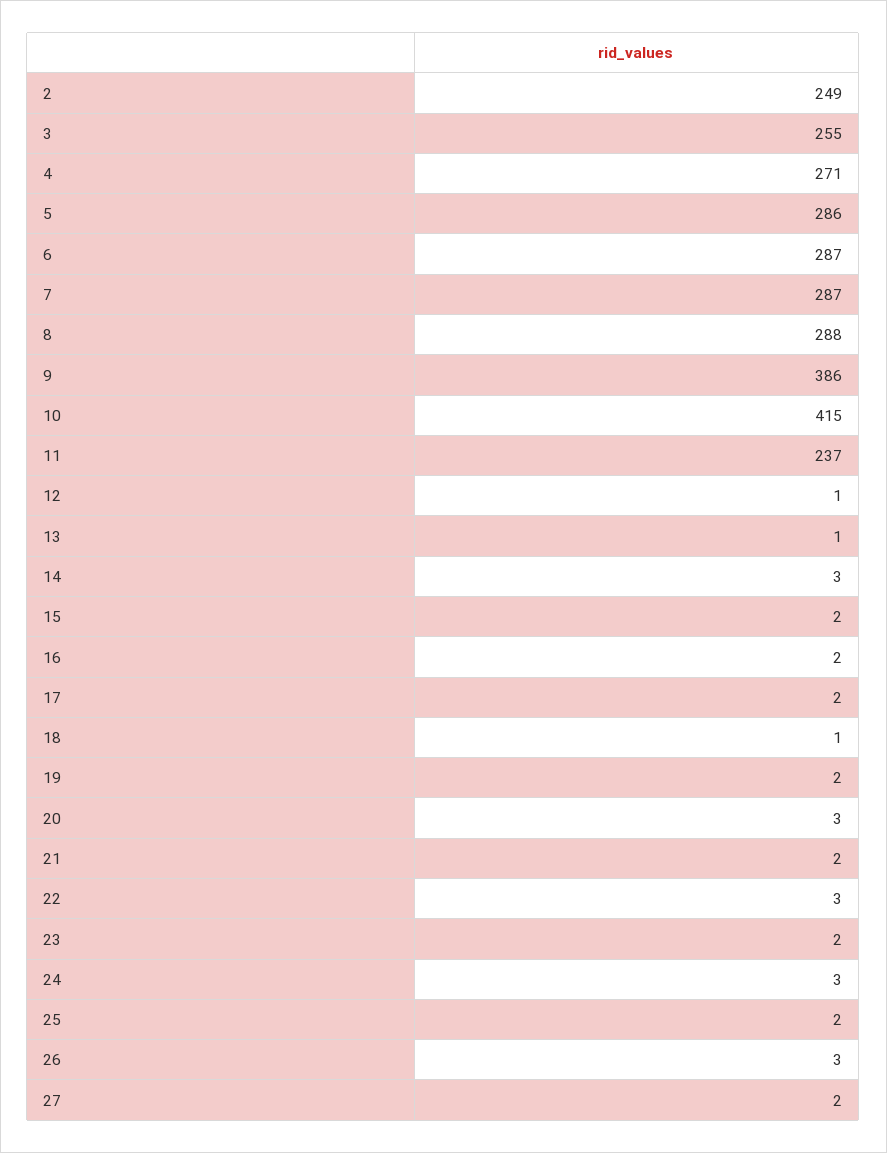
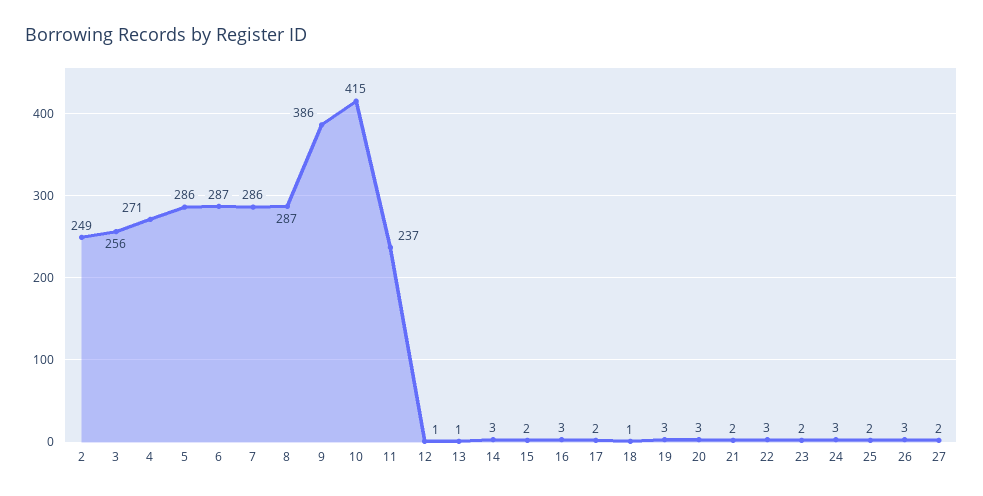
3: 255 -> 256
7: 287 -> 286
8: 288 -> 287
16: 2 -> 3
19: 2 -> 3

